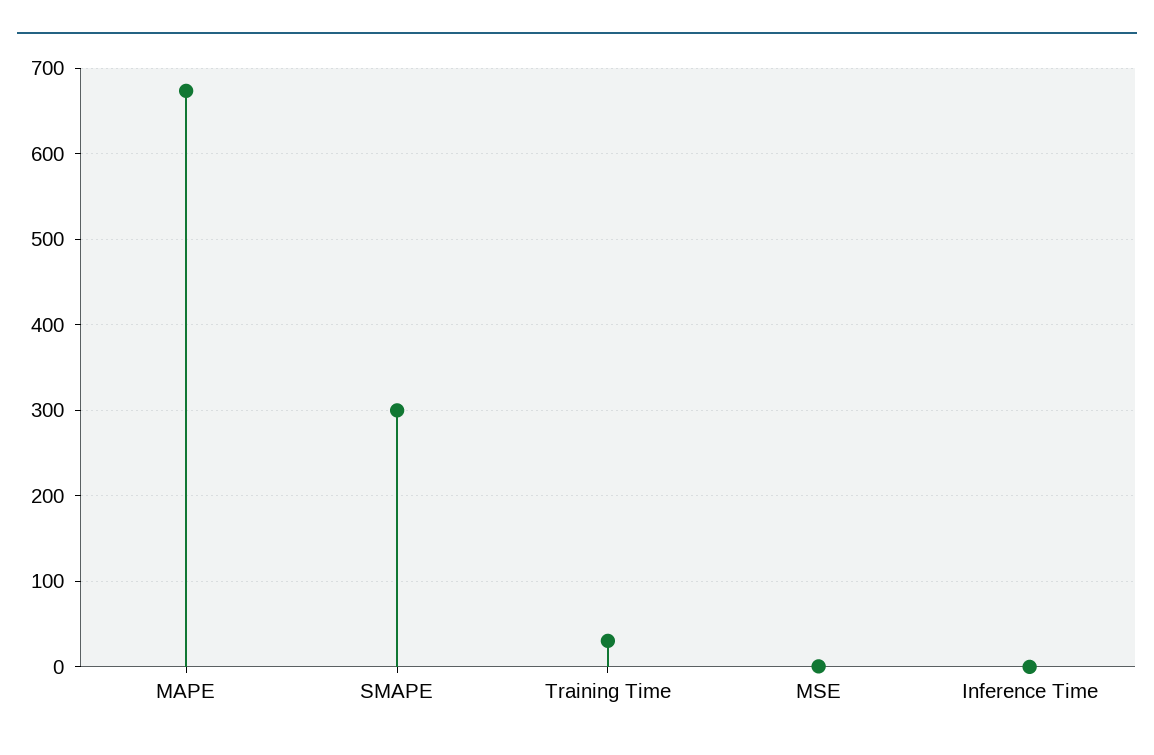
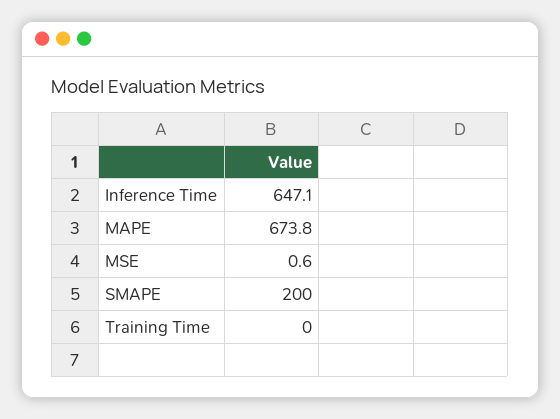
SMAPE: 300 -> 200
Training Time: 30 -> 0
Inference Time: 0 -> 647.1

